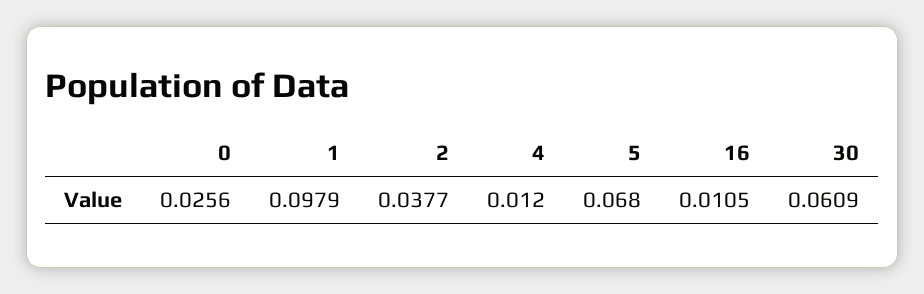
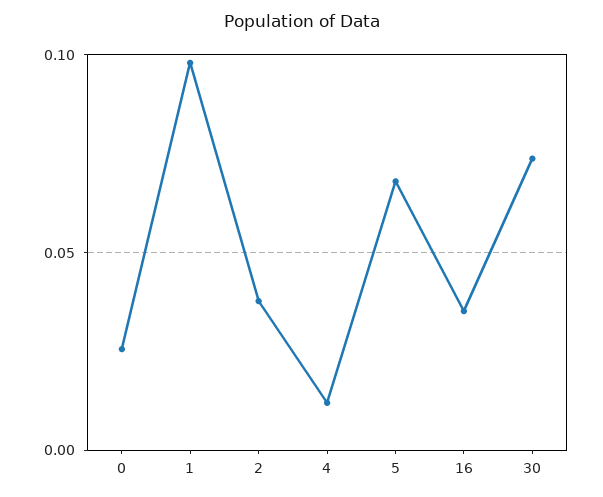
16: 0.0105 -> 0.035
30: 0.0609 -> 0.075

